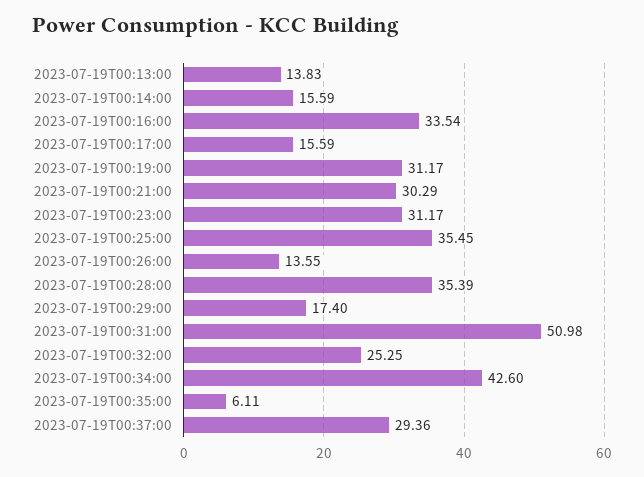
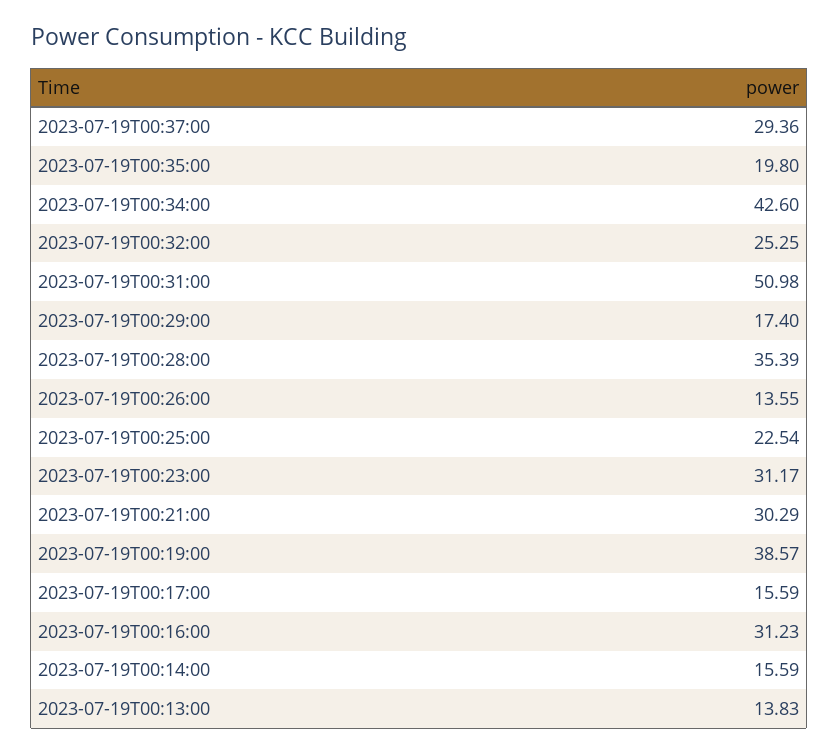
2023-07-19T00:16:00: 33.54 -> 31.23
2023-07-19T00:19:00: 31.17 -> 38.57
2023-07-19T00:25:00: 35.45 -> 22.54
2023-07-19T00:35:00: 6.11 -> 19.8

